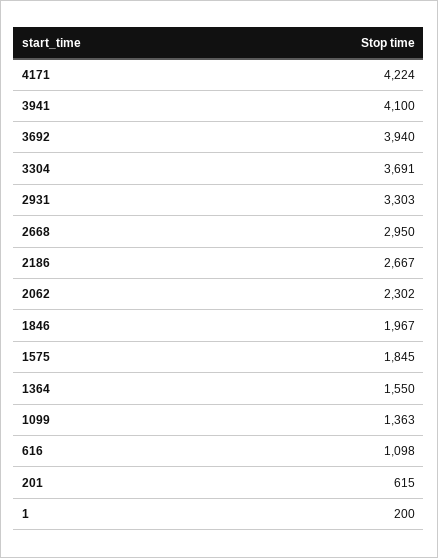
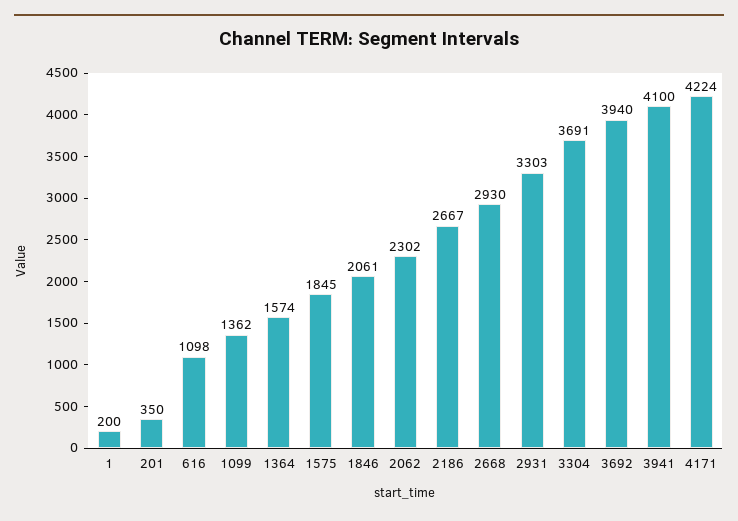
2668: 2950 -> 2930
1846: 1967 -> 2061
1364: 1550 -> 1574
1099: 1363 -> 1362
201: 615 -> 350

